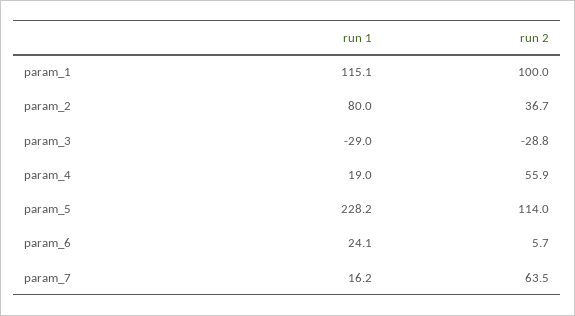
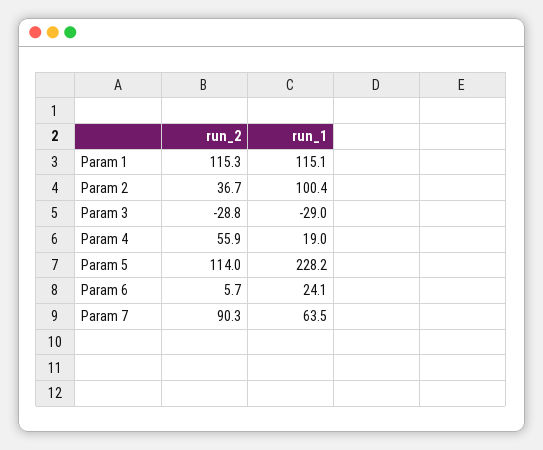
run 2, param_1: 100 -> 115.3
run 1, param_2: 80 -> 100.4
run 1, param_7: 16.2 -> 63.5
run 2, param_7: 63.5 -> 90.3

